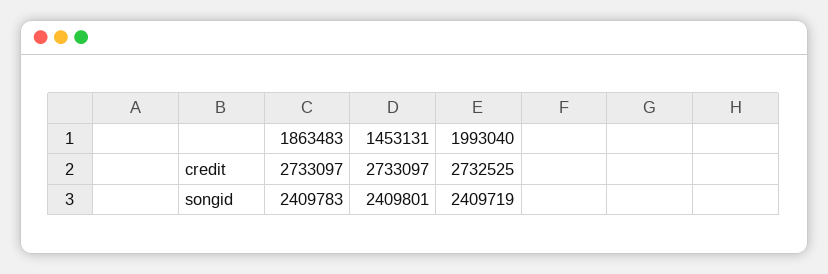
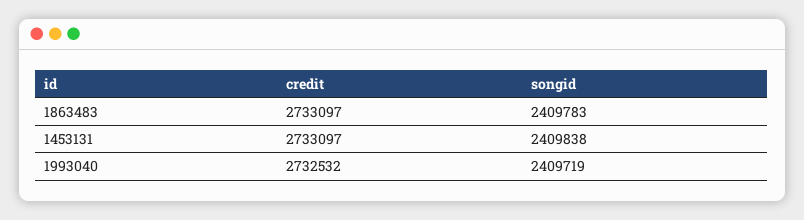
1993040, credit: 2732525 -> 2732532
1453131, songid: 2409801 -> 2409838

